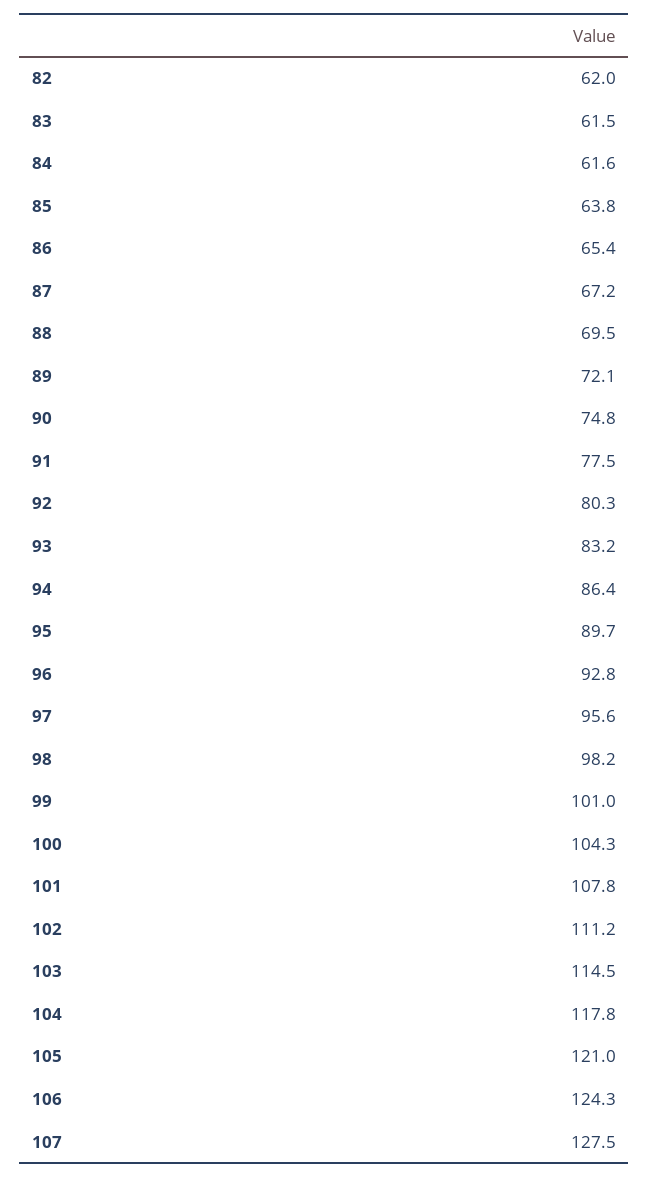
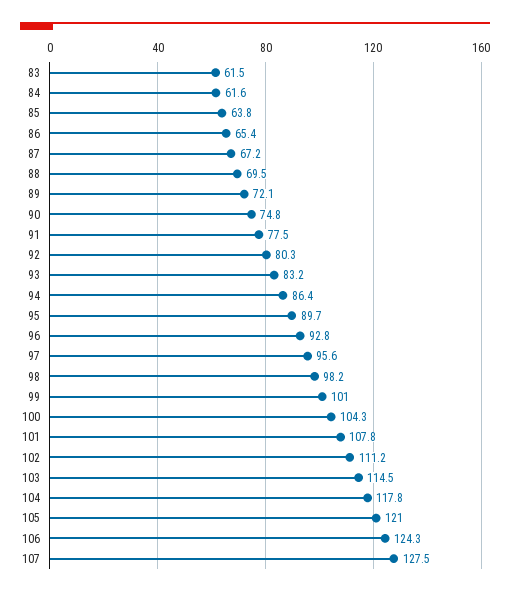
82: 62 -> none

